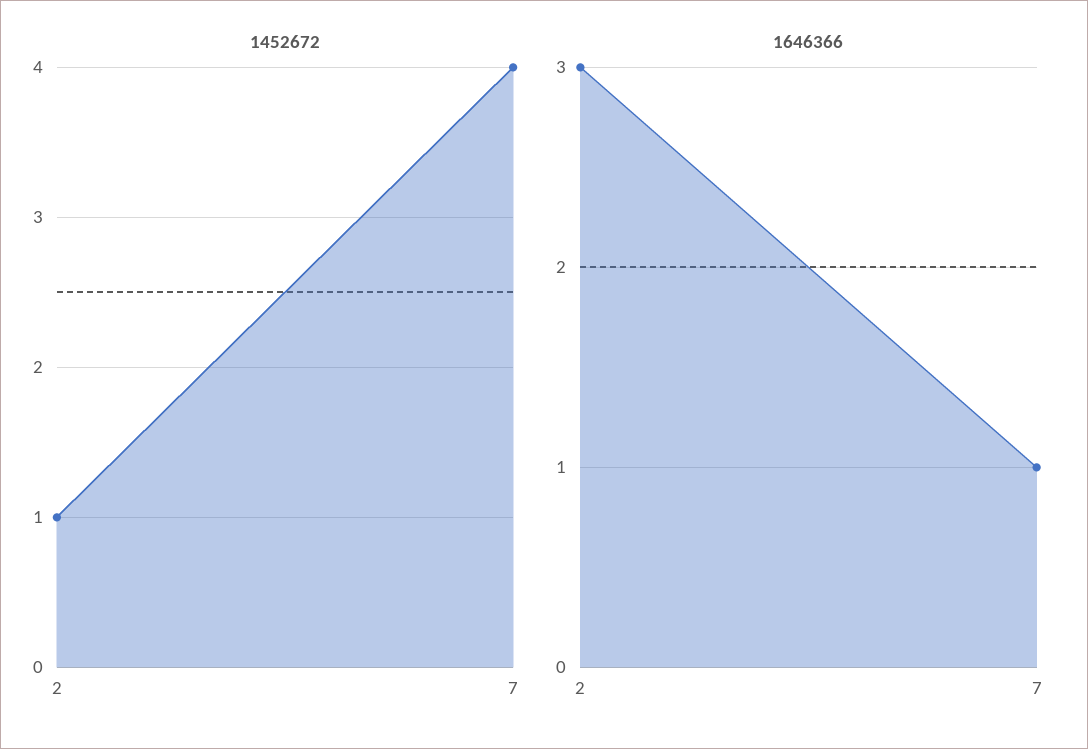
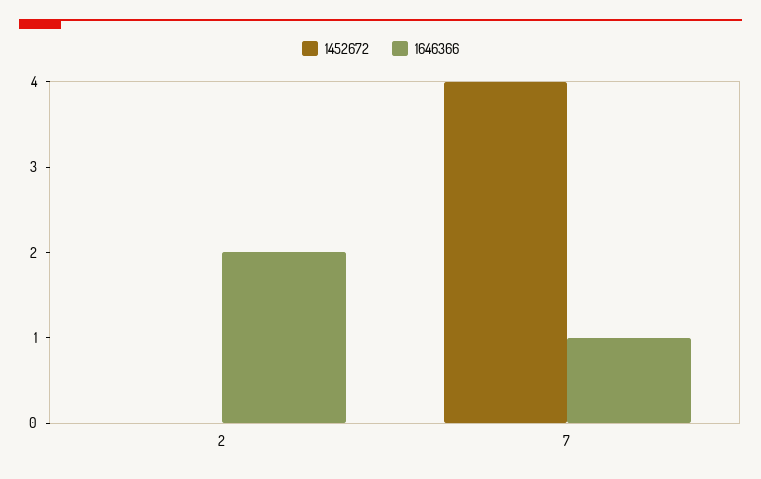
1452672, 2: 1 -> 0
1646366, 2: 3 -> 2

